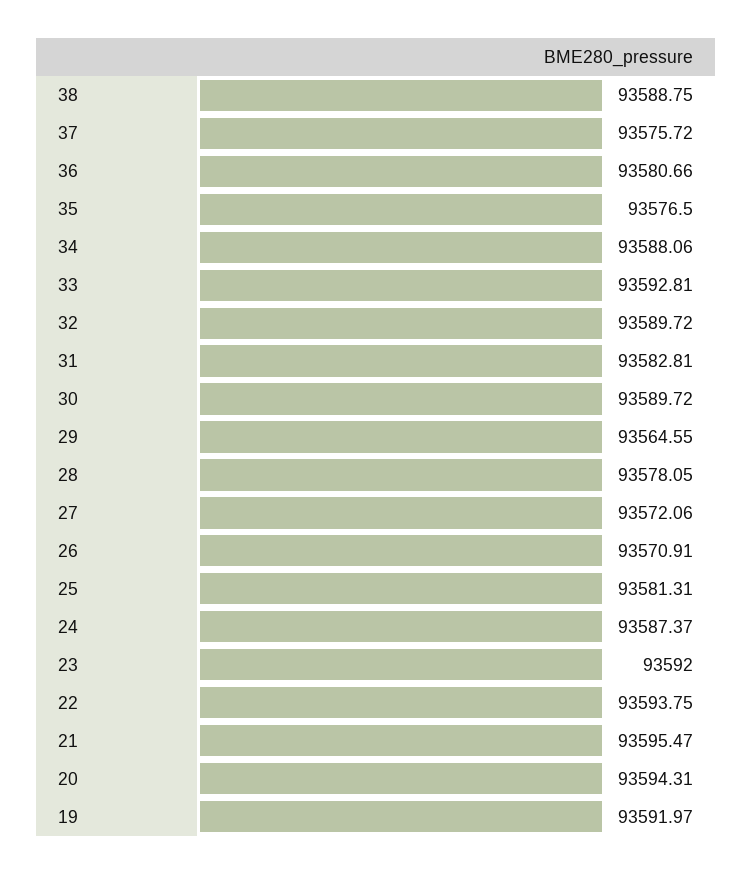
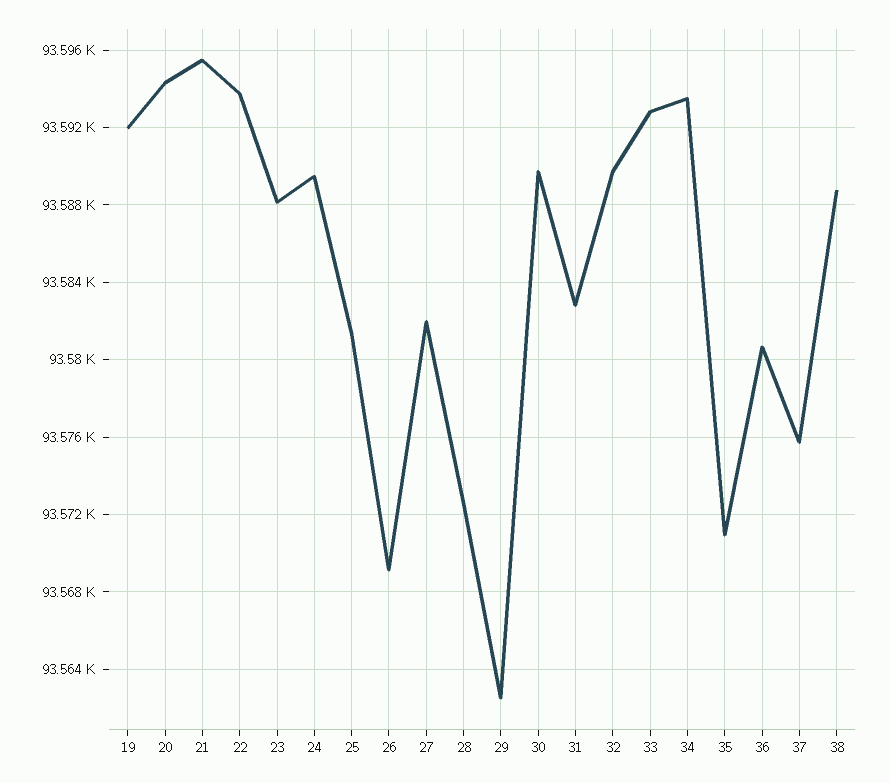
35: 93576.5 -> 93571
34: 93588.06 -> 93593.5
29: 93564.55 -> 93562.5
28: 93578.05 -> 93572.5
27: 93572.06 -> 93582
26: 93570.91 -> 93569
24: 93587.37 -> 93589.5
23: 93592 -> 93588

